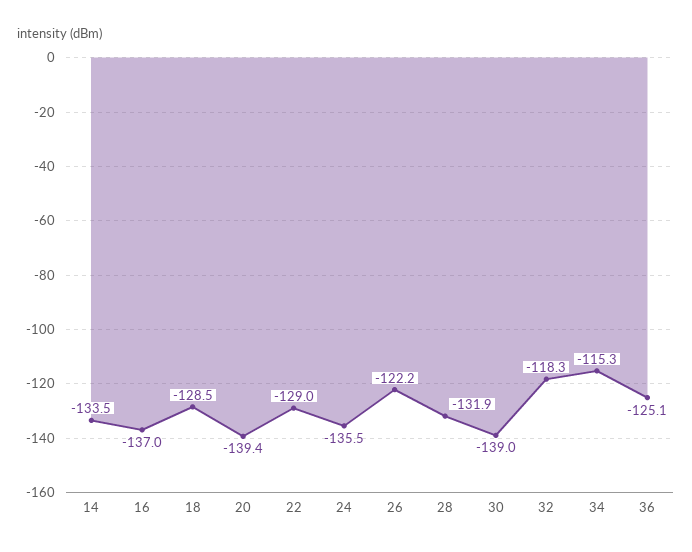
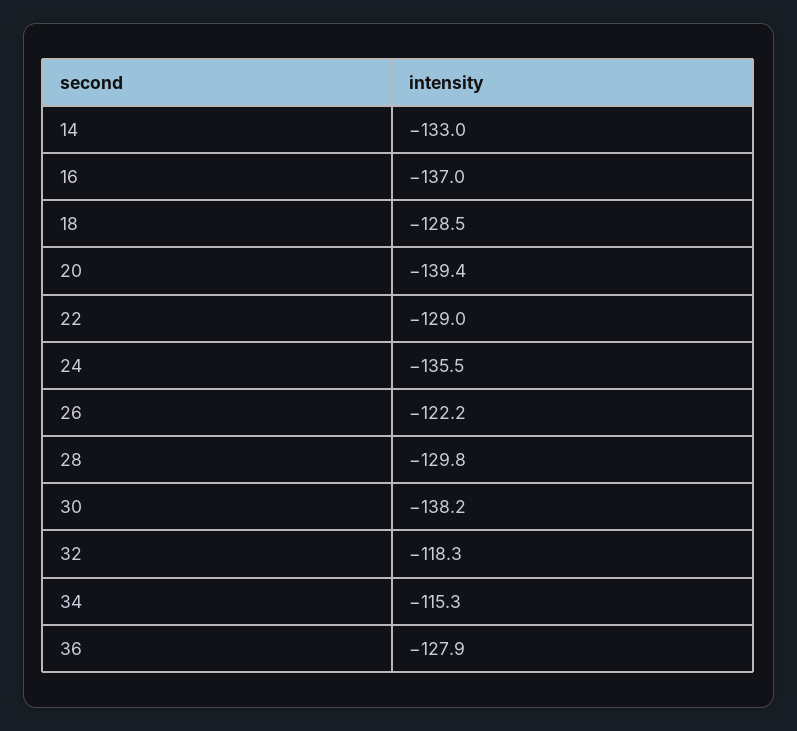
14: -133.5 -> -133
28: -131.9 -> -129.8
30: -139 -> -138.2
36: -125.1 -> -127.9

